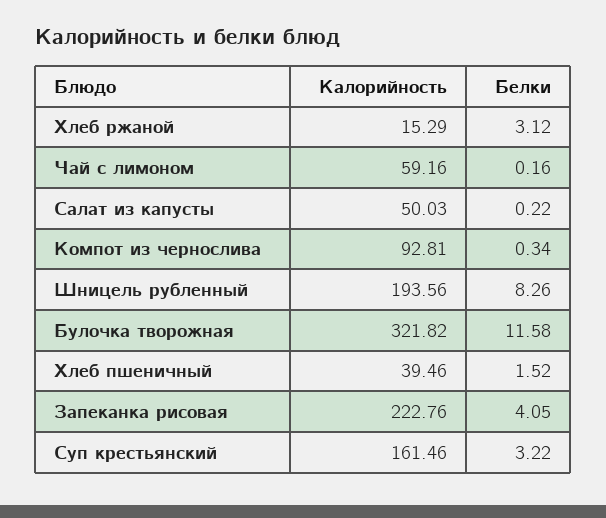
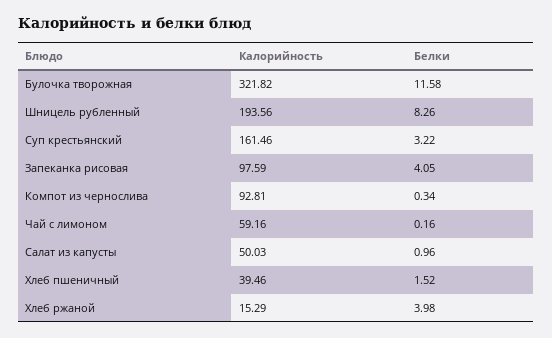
Белки, Хлеб ржаной: 3.12 -> 3.98
Белки, Салат из капусты: 0.22 -> 0.96
Калорийность, Запеканка рисовая: 222.76 -> 97.59

